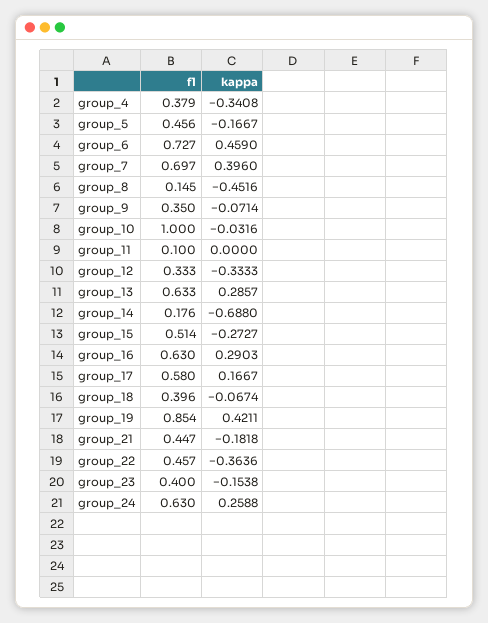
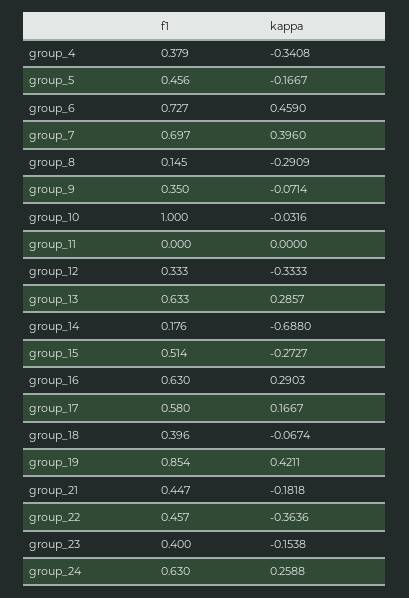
kappa, group_8: -0.4516 -> -0.2909
f1, group_11: 0.1 -> 0

